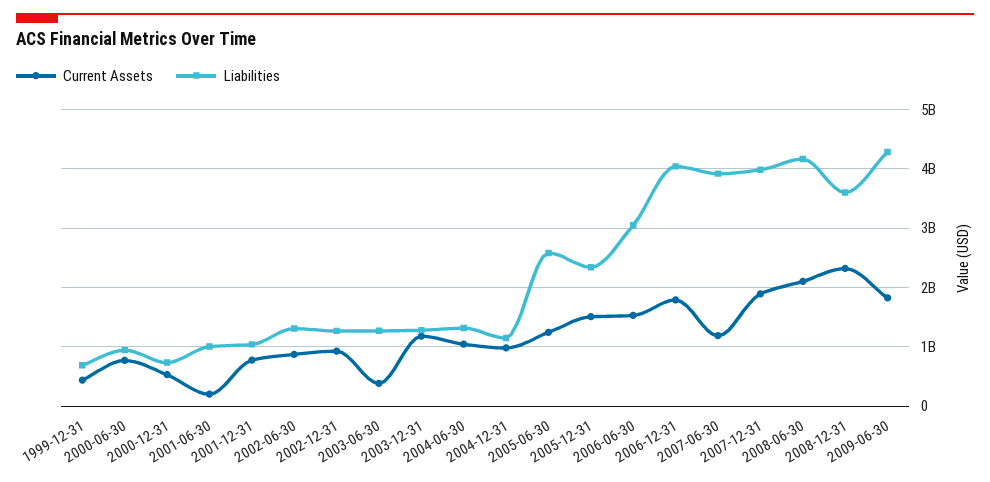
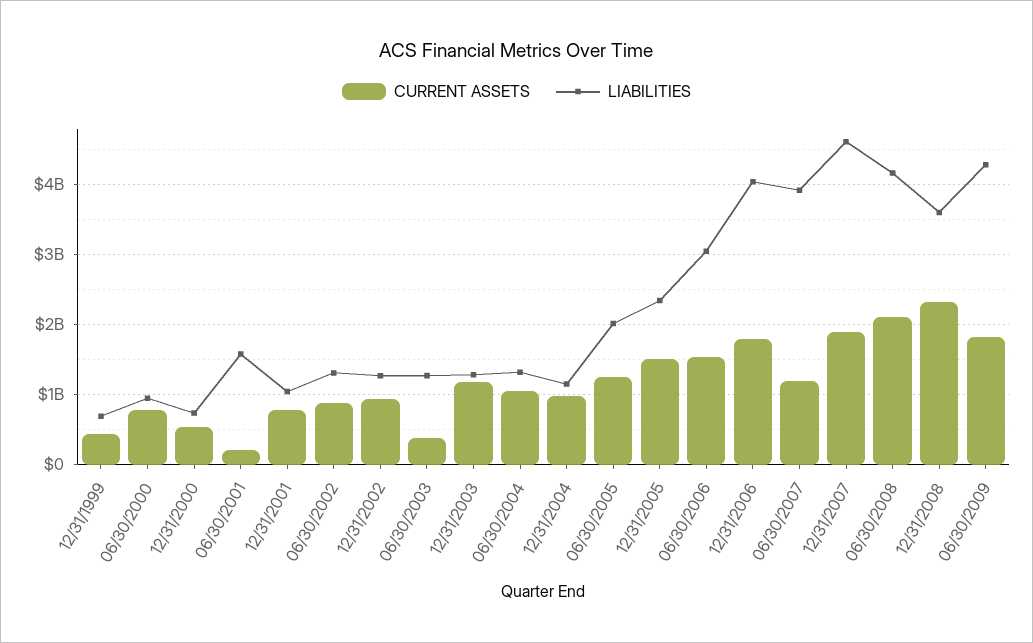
Liabilities, 2001-06-30: 1000000000 -> 1600000000
Liabilities, 2005-06-30: 2600000000 -> 2000000000
Liabilities, 2007-12-31: 4000000000 -> 4600000000

